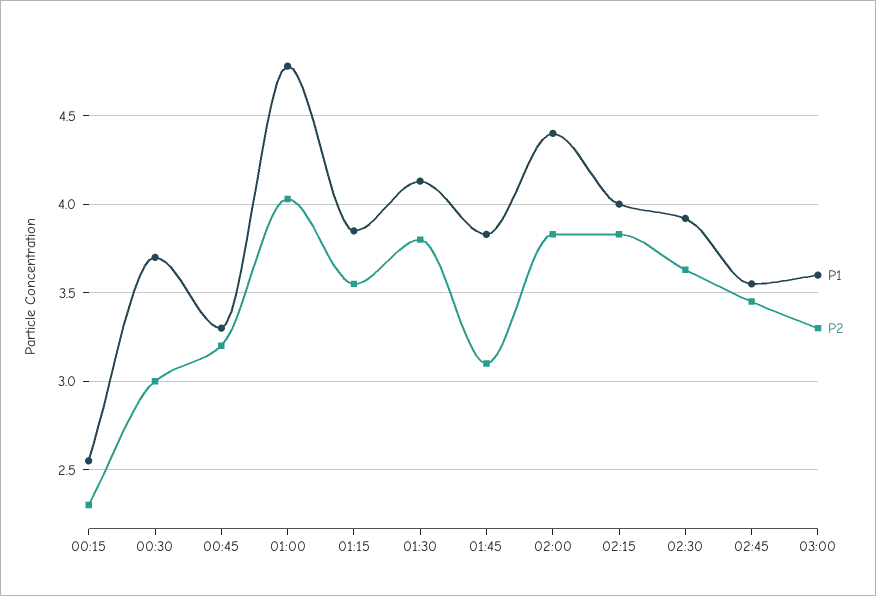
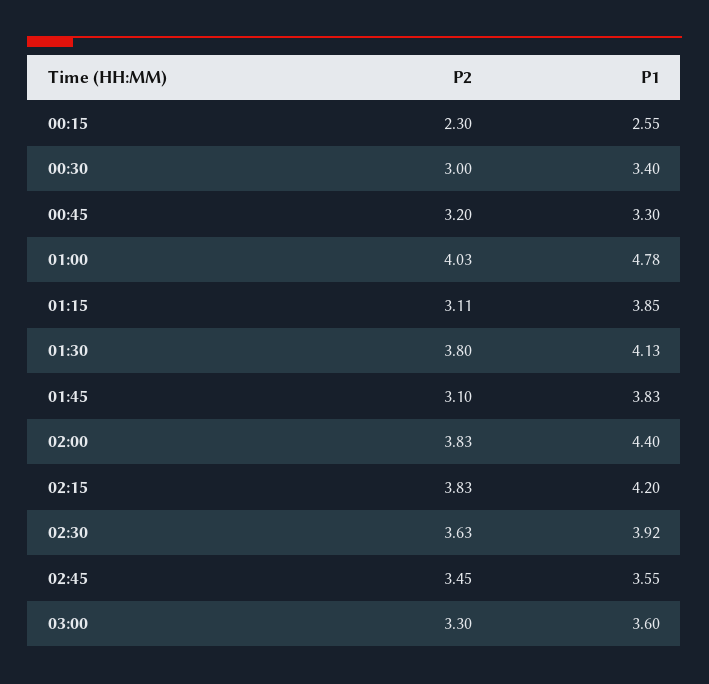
P1, 00:30: 3.7 -> 3.4
P2, 01:15: 3.55 -> 3.11
P1, 02:15: 4 -> 4.2

